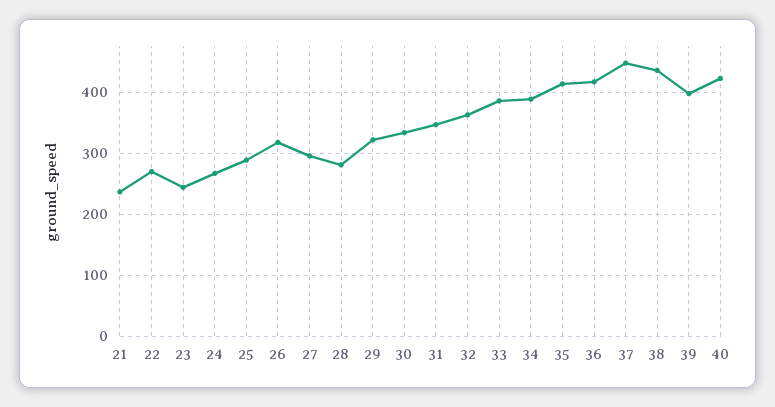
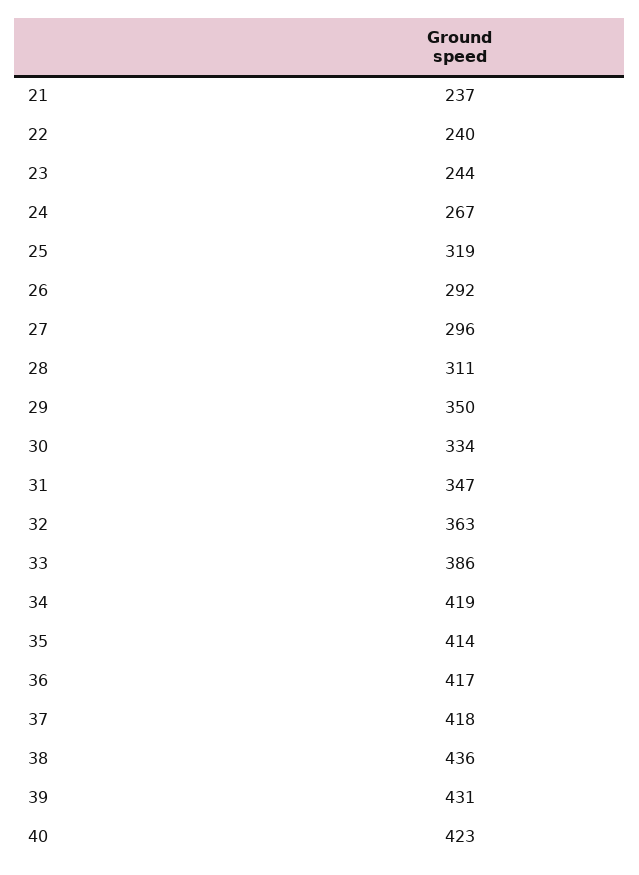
22: 270 -> 240
25: 290 -> 319
26: 320 -> 292
28: 280 -> 311
29: 320 -> 350
34: 390 -> 419
37: 450 -> 418
39: 400 -> 431

